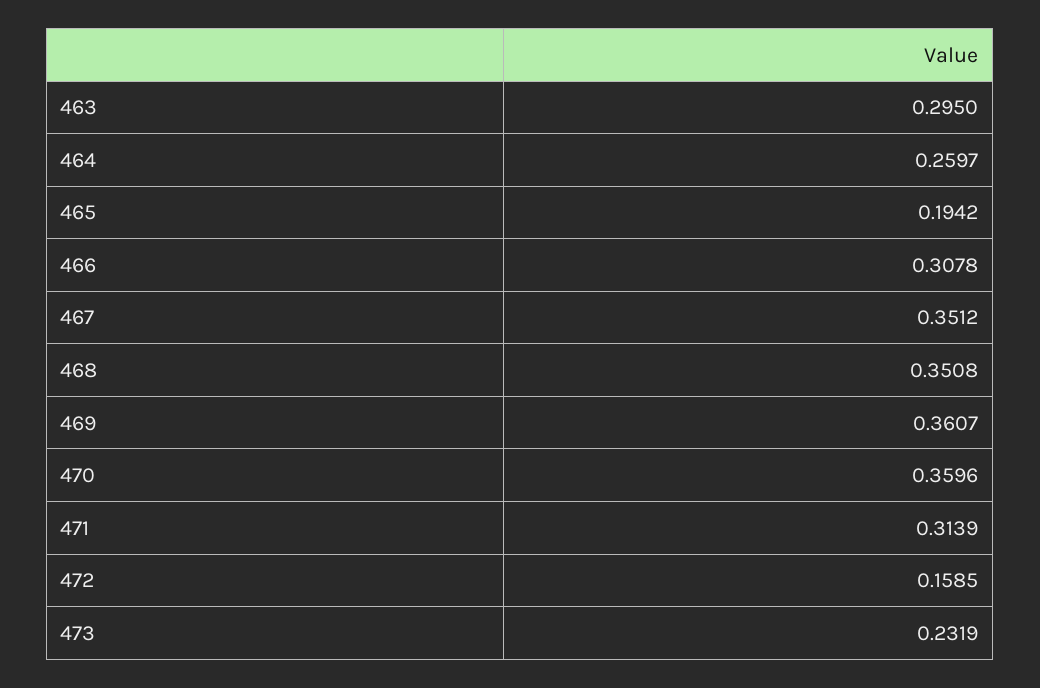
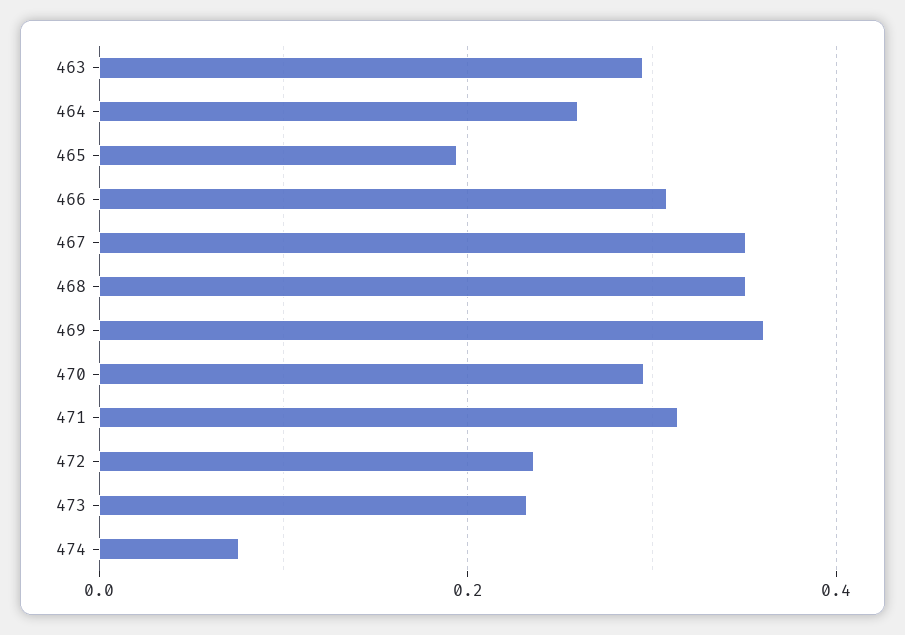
470: 0.3596 -> 0.3
472: 0.1585 -> 0.24
474: none -> 0.08

